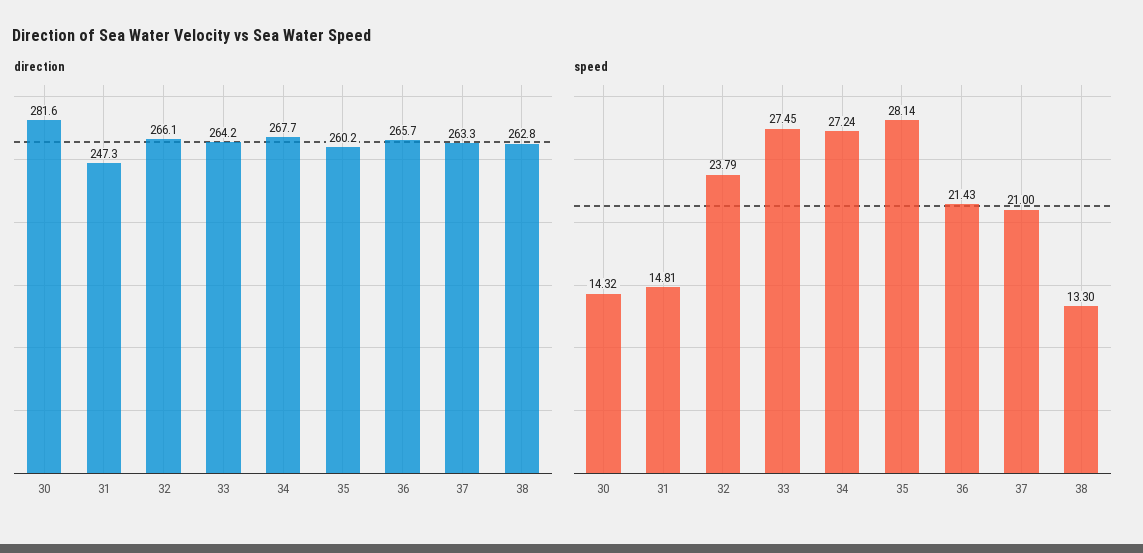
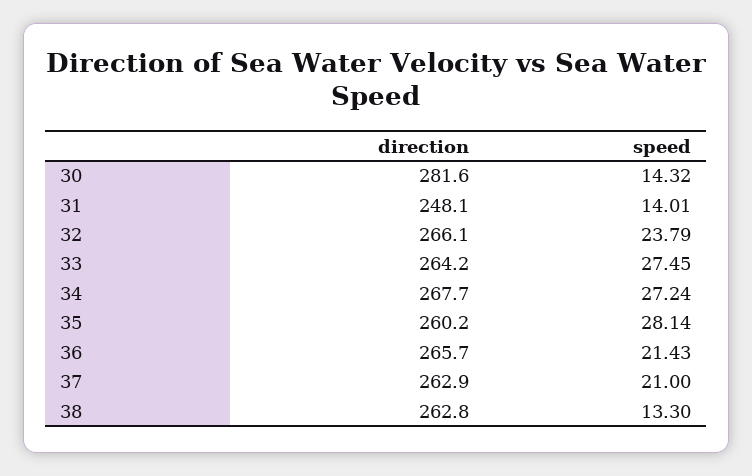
direction, 31: 247.3 -> 248.1
direction, 37: 263.3 -> 262.9
speed, 31: 14.81 -> 14.01

